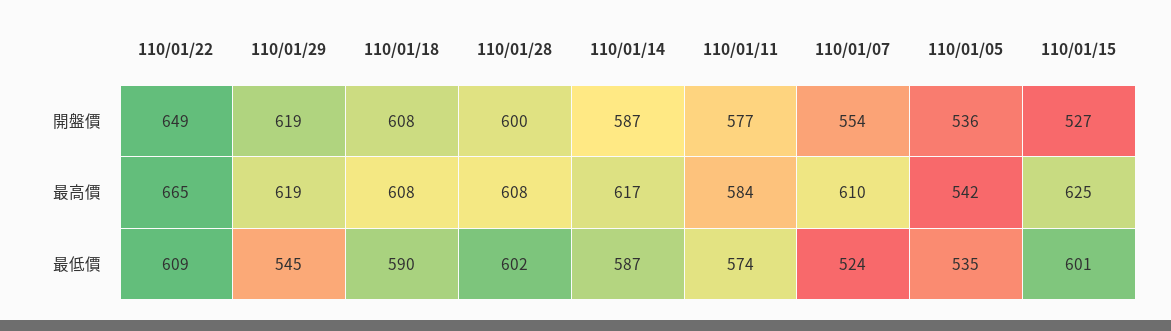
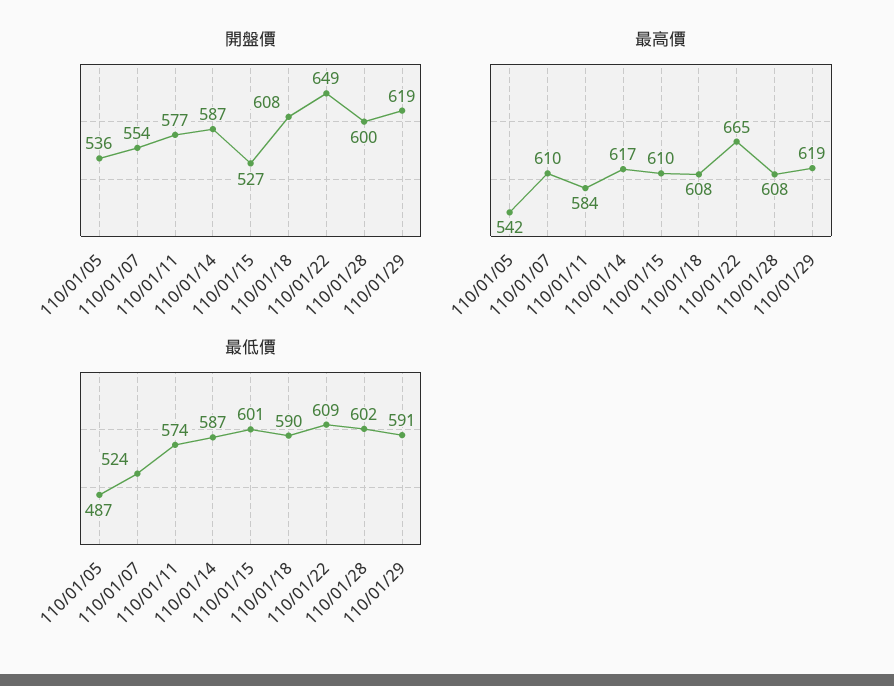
最高價, 110/01/15: 625 -> 610
最低價, 110/01/29: 545 -> 591
最低價, 110/01/05: 535 -> 487

